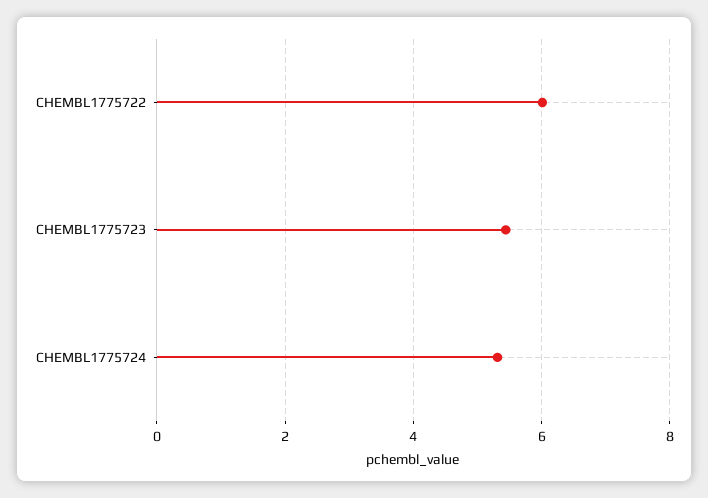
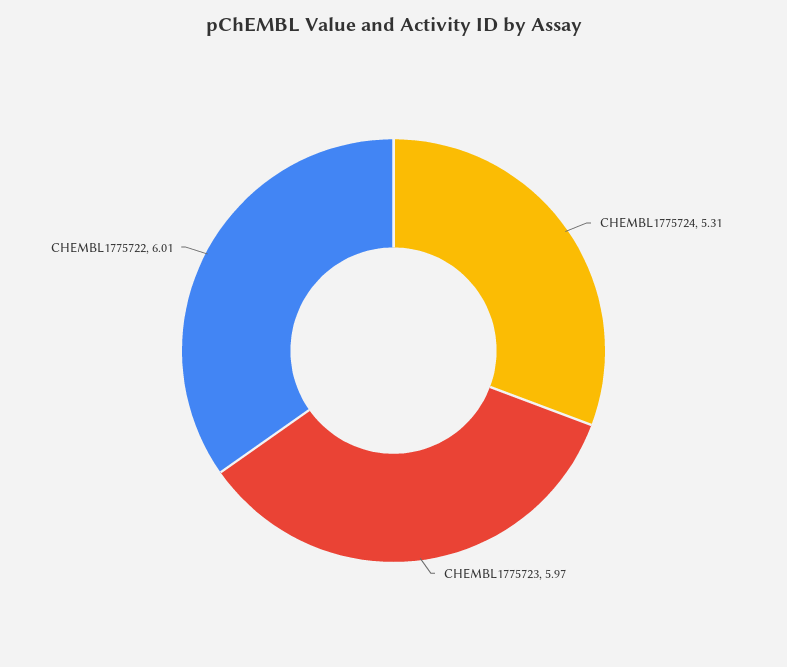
CHEMBL1775723: 5.4 -> 5.97

